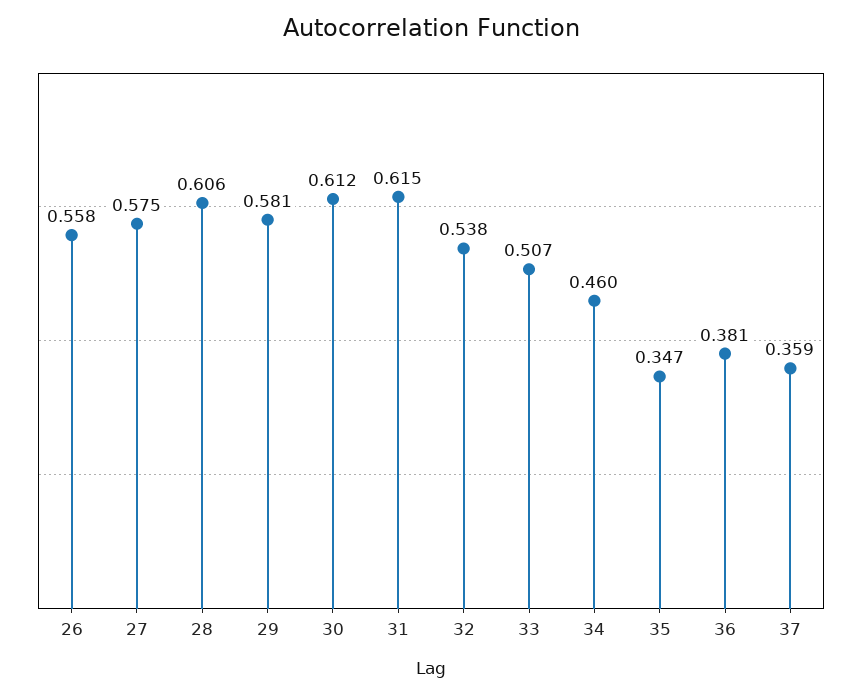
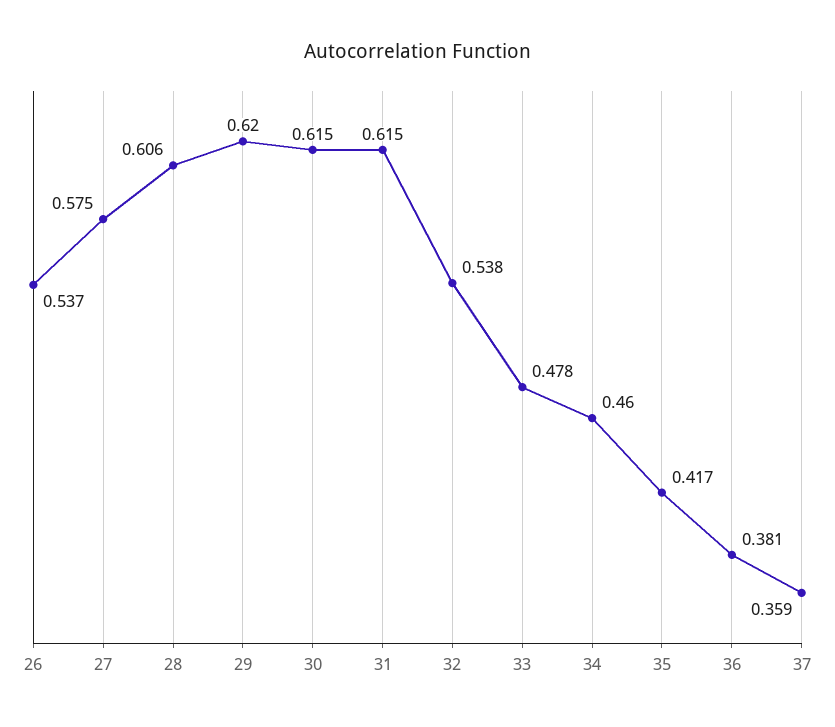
26: 0.558 -> 0.537
29: 0.581 -> 0.62
30: 0.612 -> 0.615
33: 0.507 -> 0.478
35: 0.347 -> 0.417

